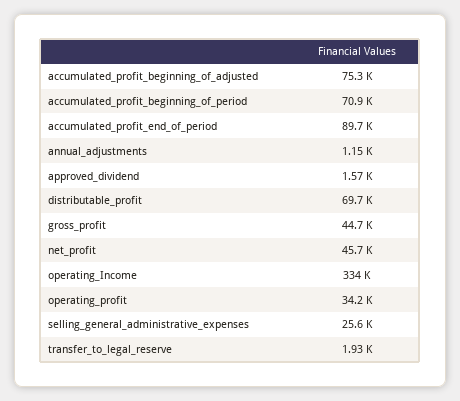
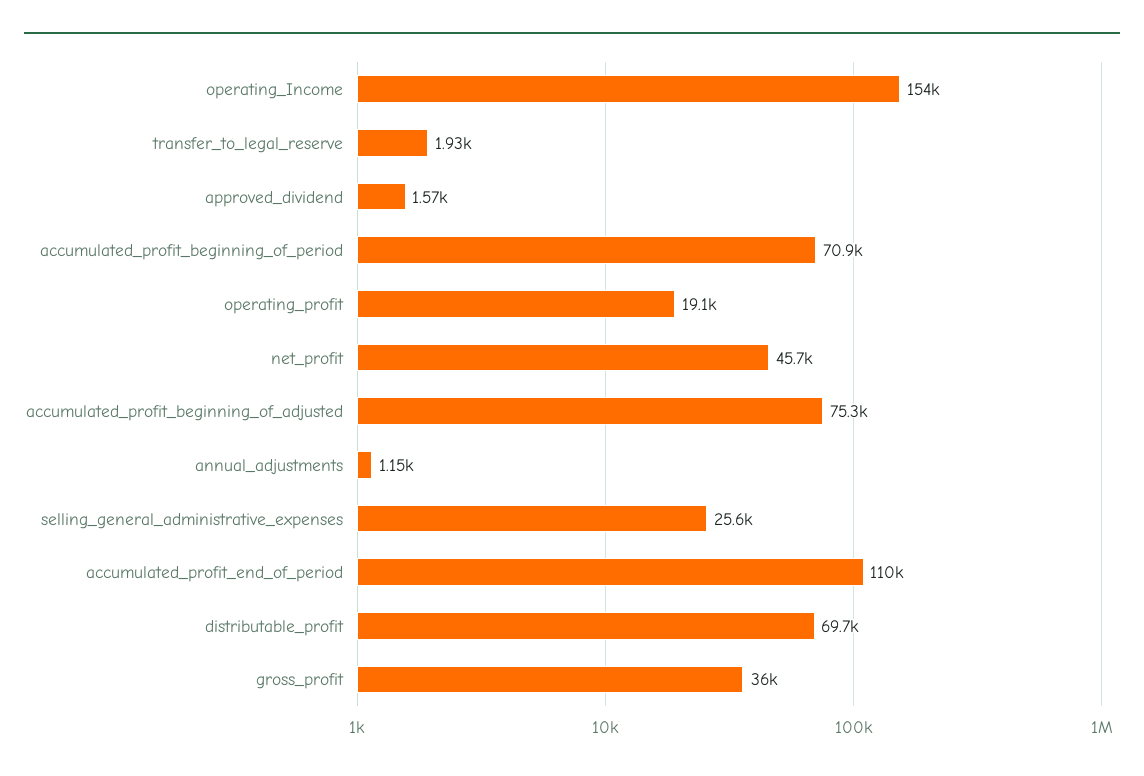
accumulated_profit_end_of_period: 89700 -> 110000
gross_profit: 44700 -> 36000
operating_Income: 334000 -> 154000
operating_profit: 34200 -> 19100

